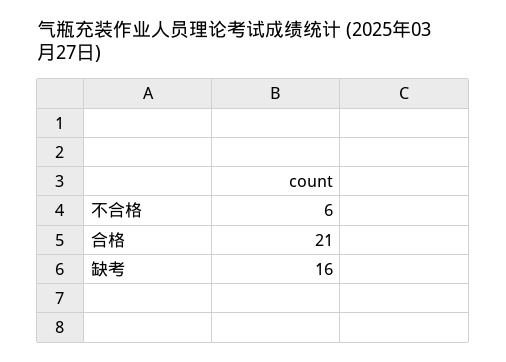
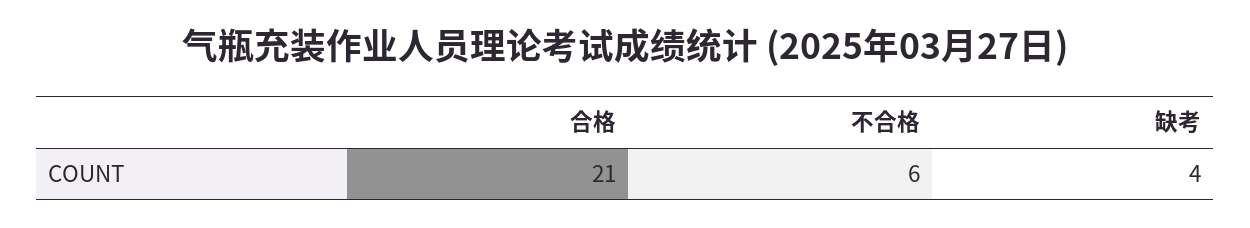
缺考: 16 -> 4

